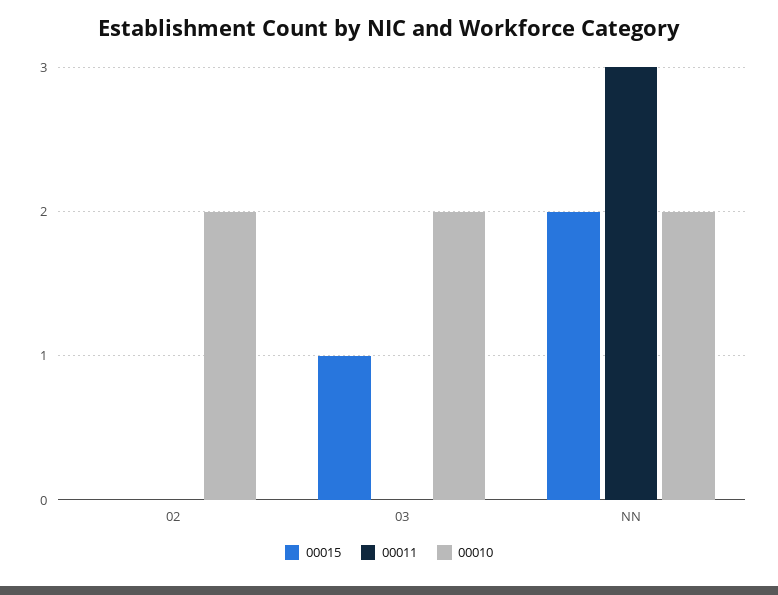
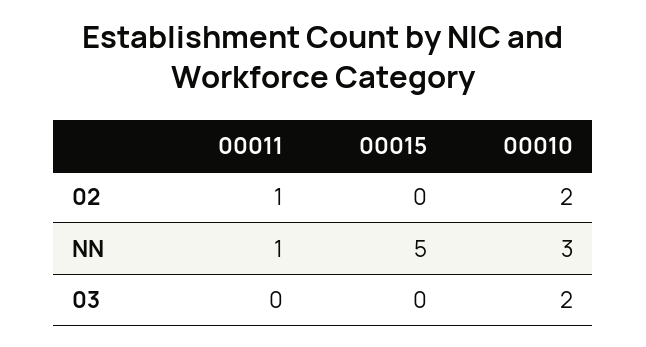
00011, 02: 0 -> 1
00015, 03: 1 -> 0
00015, NN: 2 -> 5
00011, NN: 3 -> 1
00010, NN: 2 -> 3

